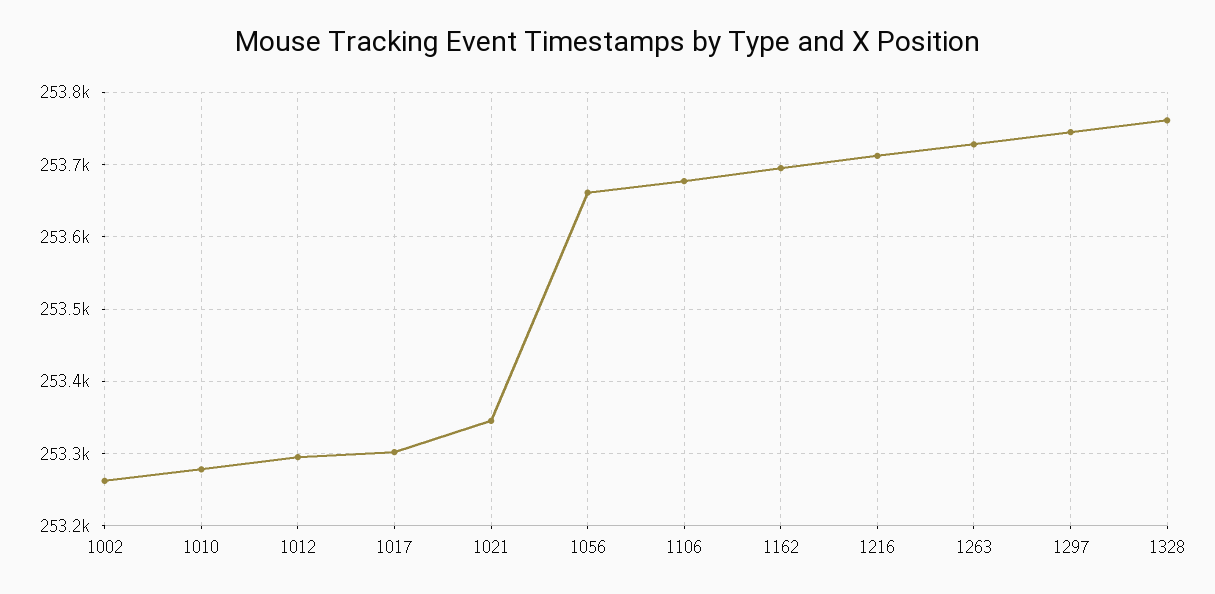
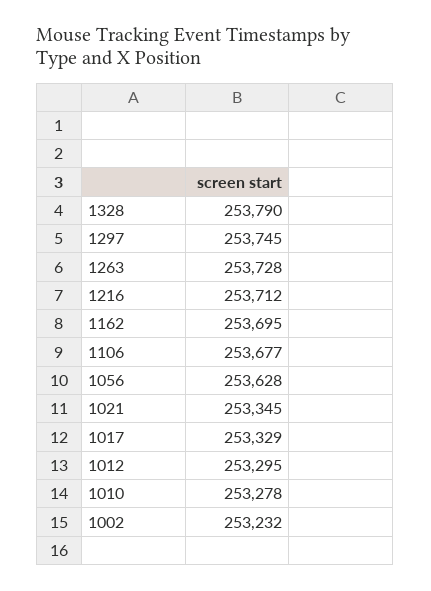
1002: 253260 -> 253232
1017: 253300 -> 253329
1056: 253660 -> 253628
1328: 253760 -> 253790

